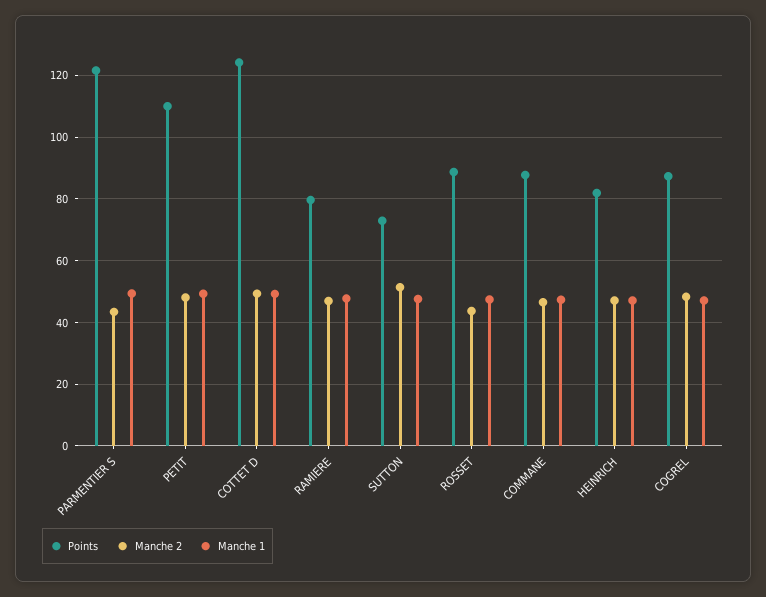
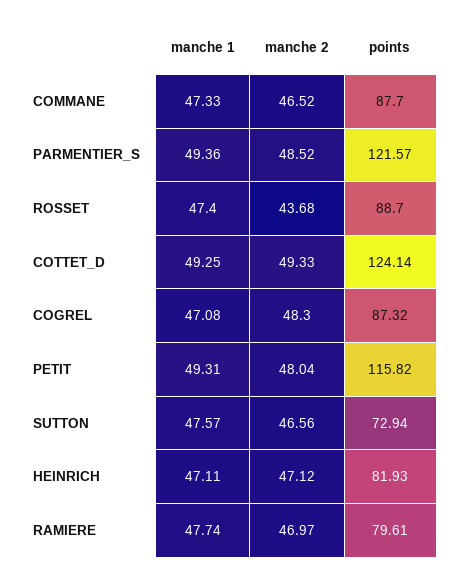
Manche 2, PARMENTIER S: 44 -> 48.52
Points, PETIT: 110 -> 115.82
Manche 2, SUTTON: 52 -> 46.56

